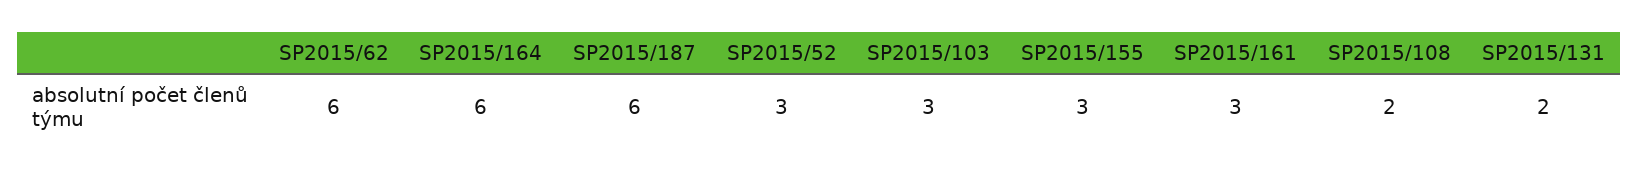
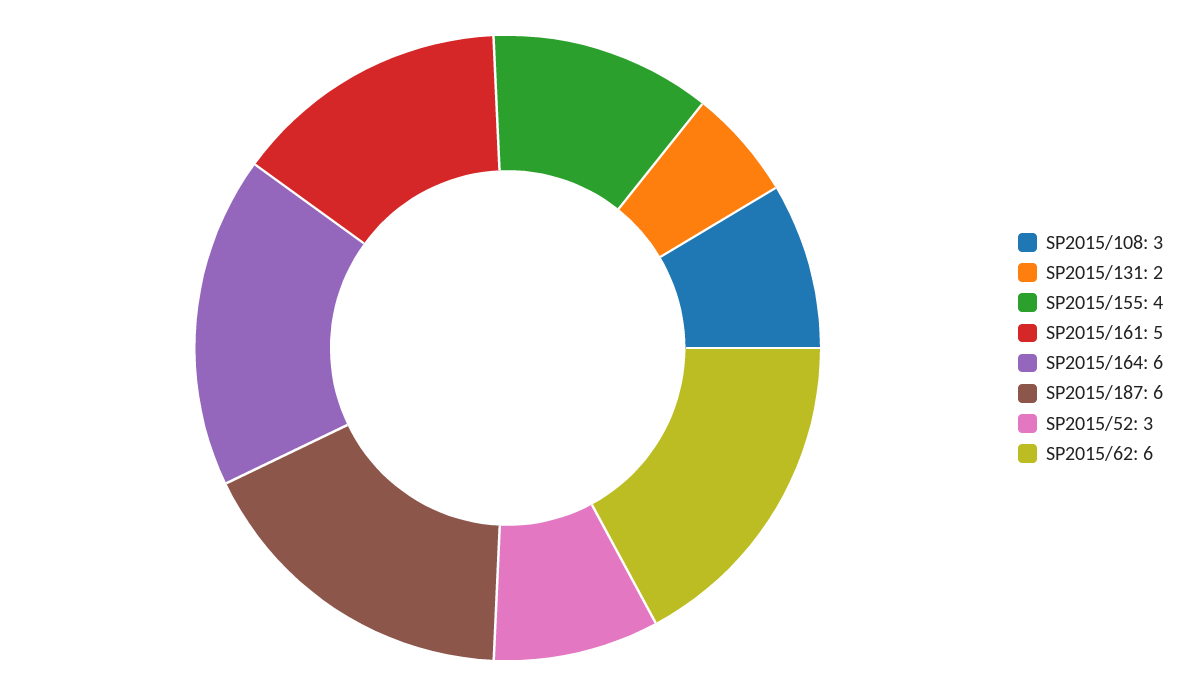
SP2015/103: 3 -> none
SP2015/155: 3 -> 4
SP2015/161: 3 -> 5
SP2015/108: 2 -> 3

